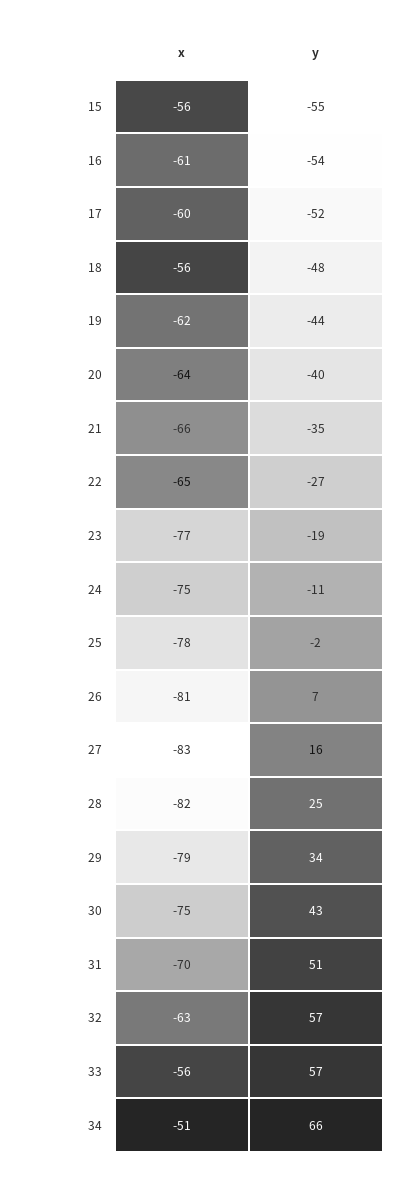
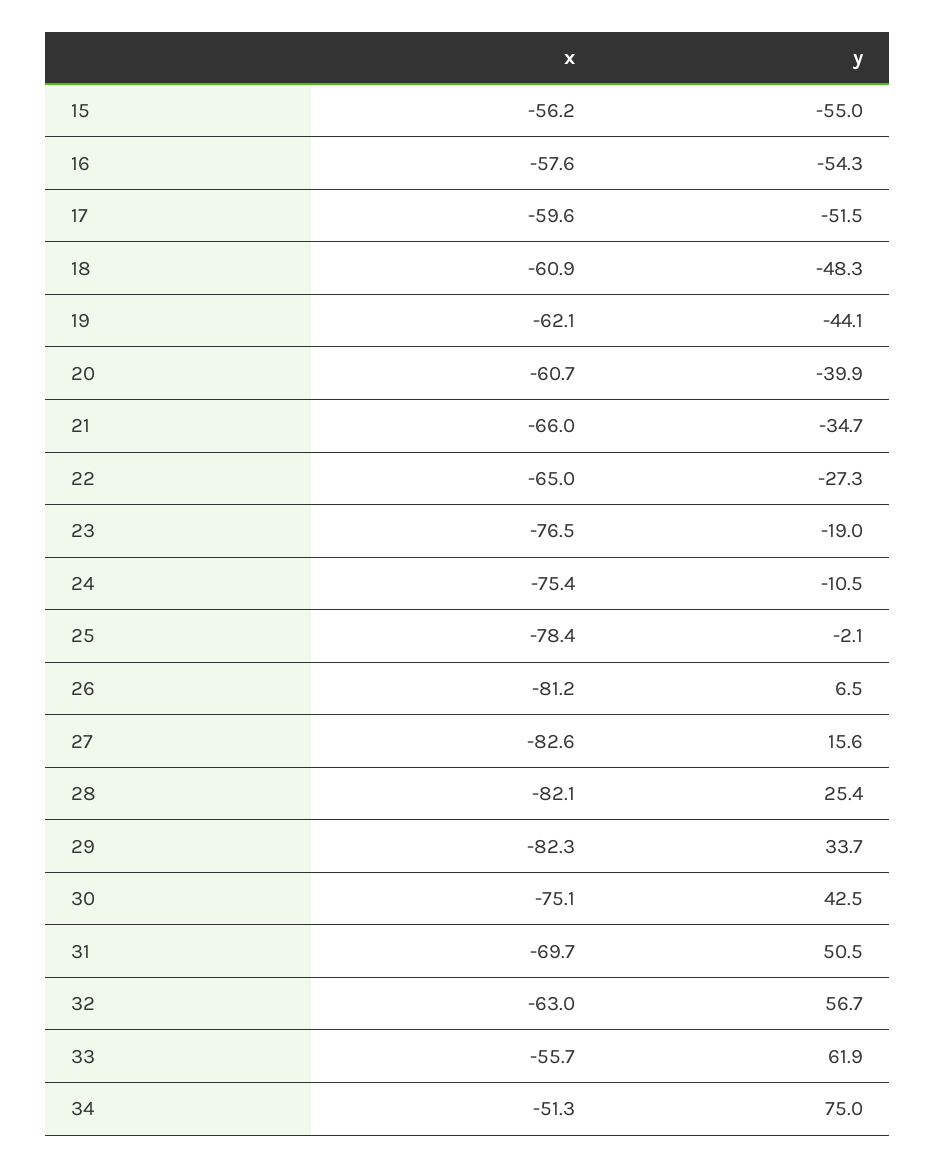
x, 16: -61 -> -57.6
x, 18: -56 -> -60.9
x, 20: -64 -> -60.7
x, 29: -79 -> -82.3
y, 33: 57 -> 61.9
y, 34: 66 -> 75

